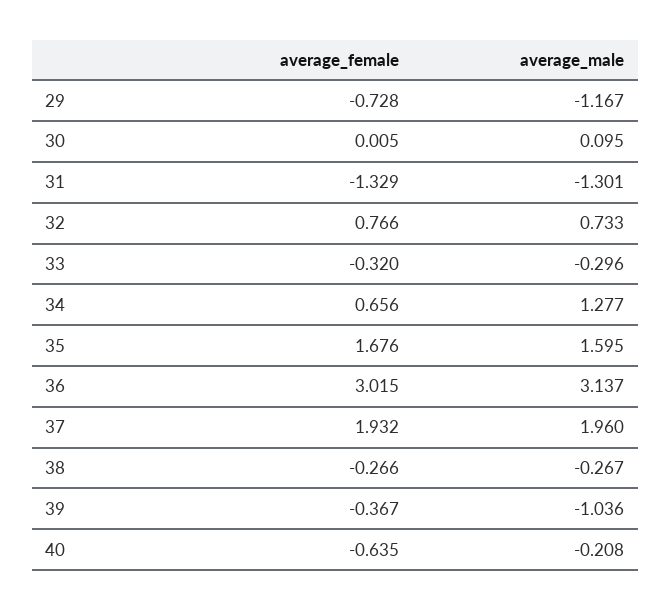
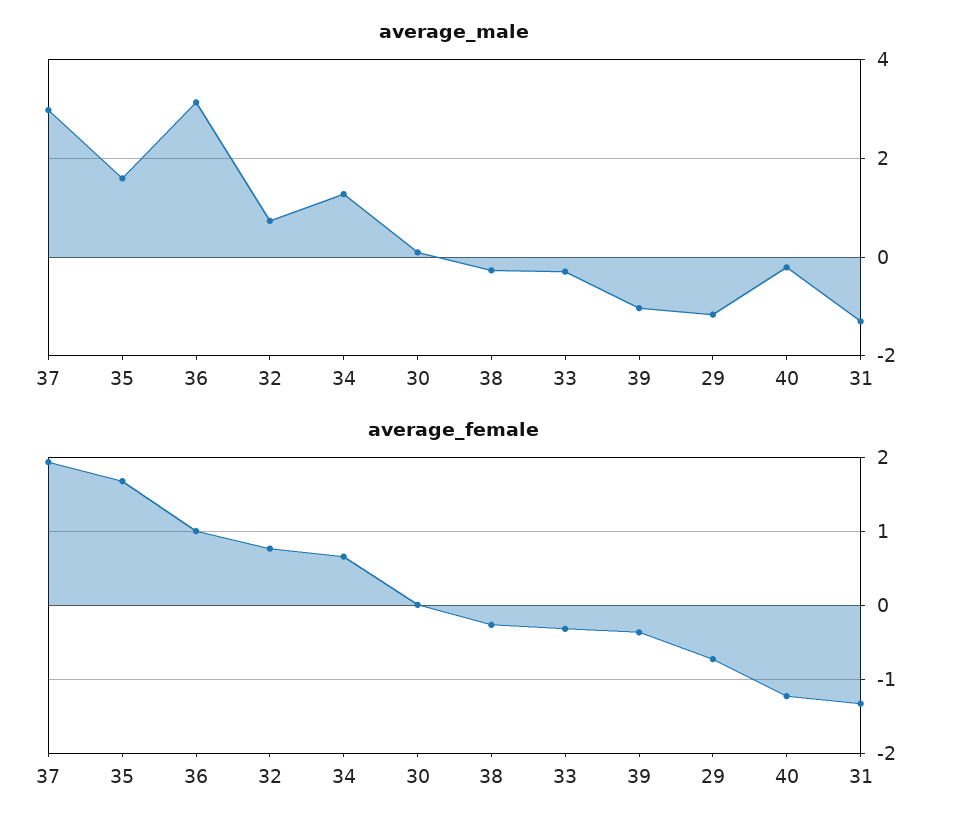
average_female, 36: 3.015 -> 1
average_male, 37: 1.96 -> 3
average_female, 40: -0.635 -> -1.2

